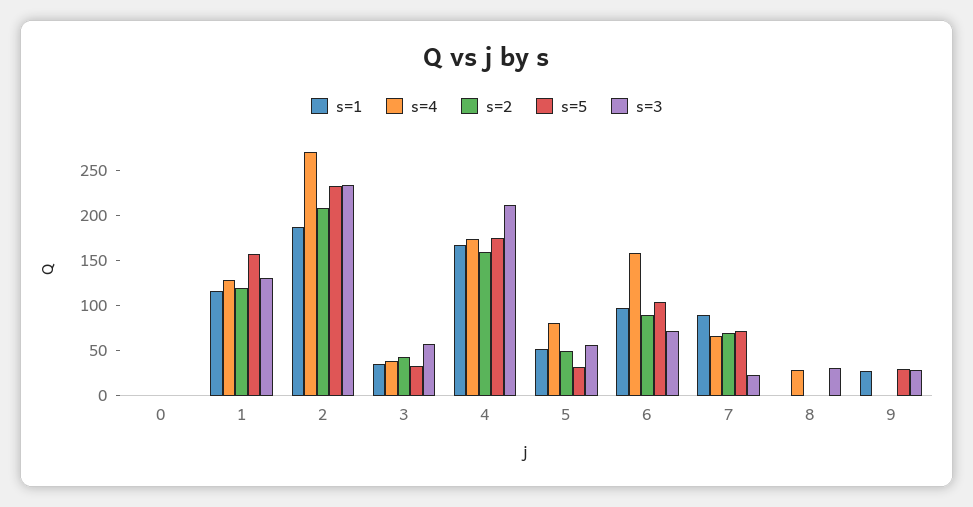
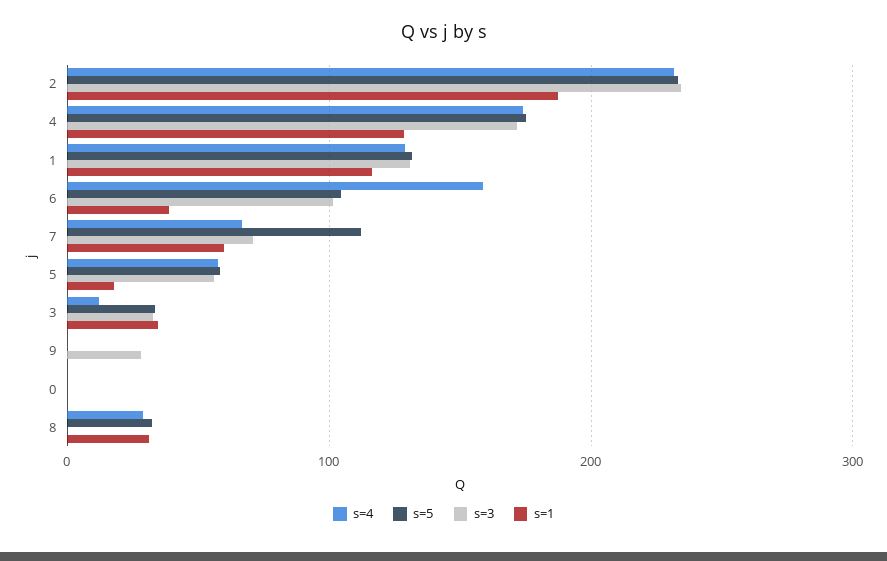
s=2, 0: 0 -> none
s=2, 1: 120 -> none
s=5, 1: 160 -> 130
s=4, 2: 270 -> 230
s=2, 2: 210 -> none
s=4, 3: 40 -> 10
s=2, 3: 40 -> none
s=3, 3: 60 -> 30
s=1, 4: 170 -> 130
s=2, 4: 160 -> none
s=3, 4: 210 -> 170
s=1, 5: 50 -> 20
s=4, 5: 80 -> 60
s=2, 5: 50 -> none
s=5, 5: 30 -> 60
s=1, 6: 100 -> 40
s=2, 6: 90 -> none
s=3, 6: 70 -> 100
s=1, 7: 90 -> 60
s=2, 7: 70 -> none
s=5, 7: 70 -> 110
s=3, 7: 20 -> 70
s=1, 8: 0 -> 30
s=2, 8: 0 -> none
s=5, 8: 0 -> 30
s=3, 8: 30 -> 0
s=1, 9: 30 -> 0
s=2, 9: 0 -> none
s=5, 9: 30 -> 0

